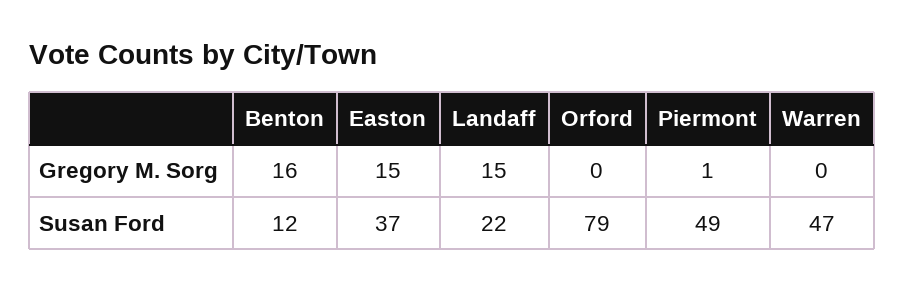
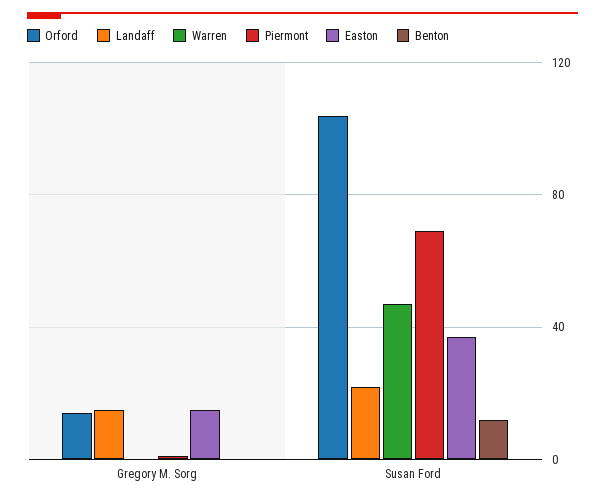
Benton, Gregory M. Sorg: 16 -> 0
Orford, Gregory M. Sorg: 0 -> 15
Orford, Susan Ford: 79 -> 105
Piermont, Susan Ford: 49 -> 70

